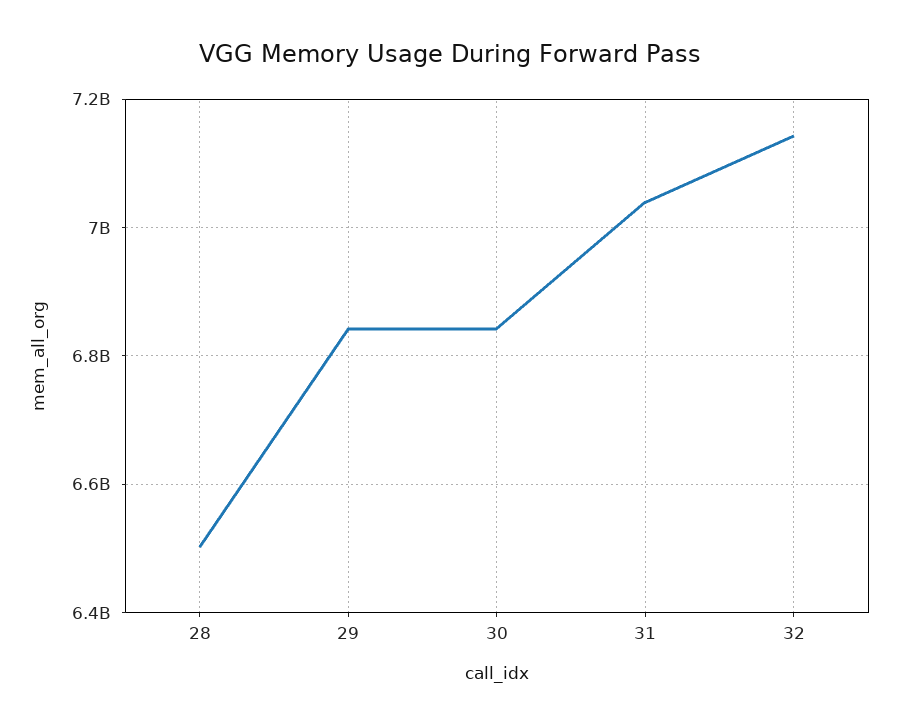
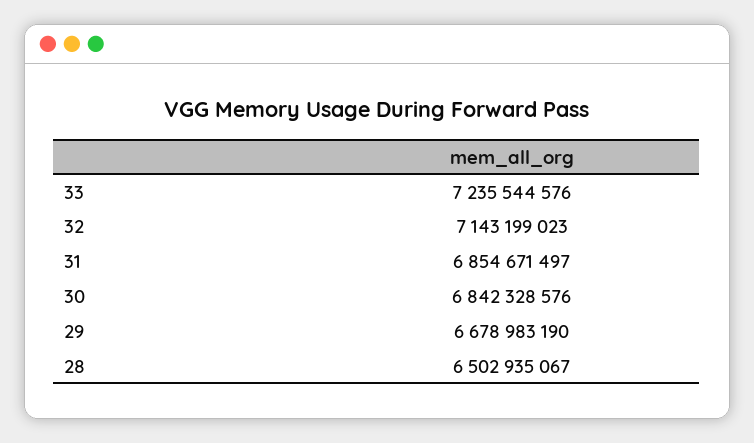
29: 6840000000 -> 6678983190
31: 7040000000 -> 6854671497
33: none -> 7235544576

